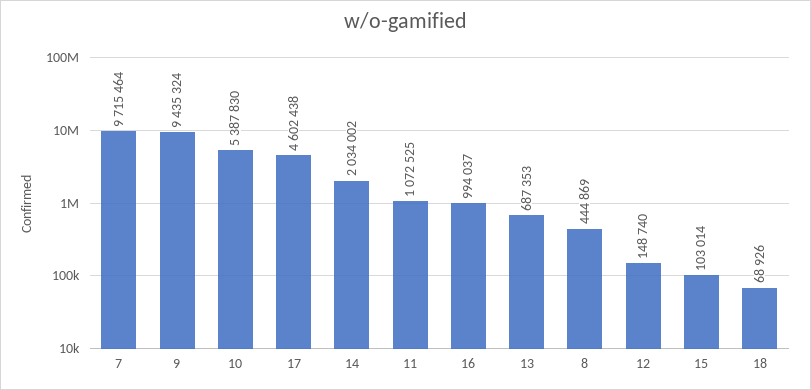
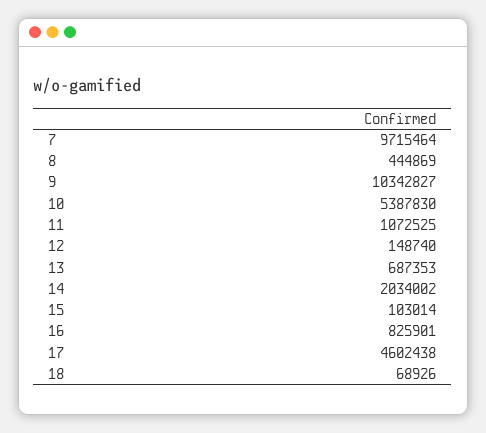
9: 9435324 -> 10342827
16: 994037 -> 825901

